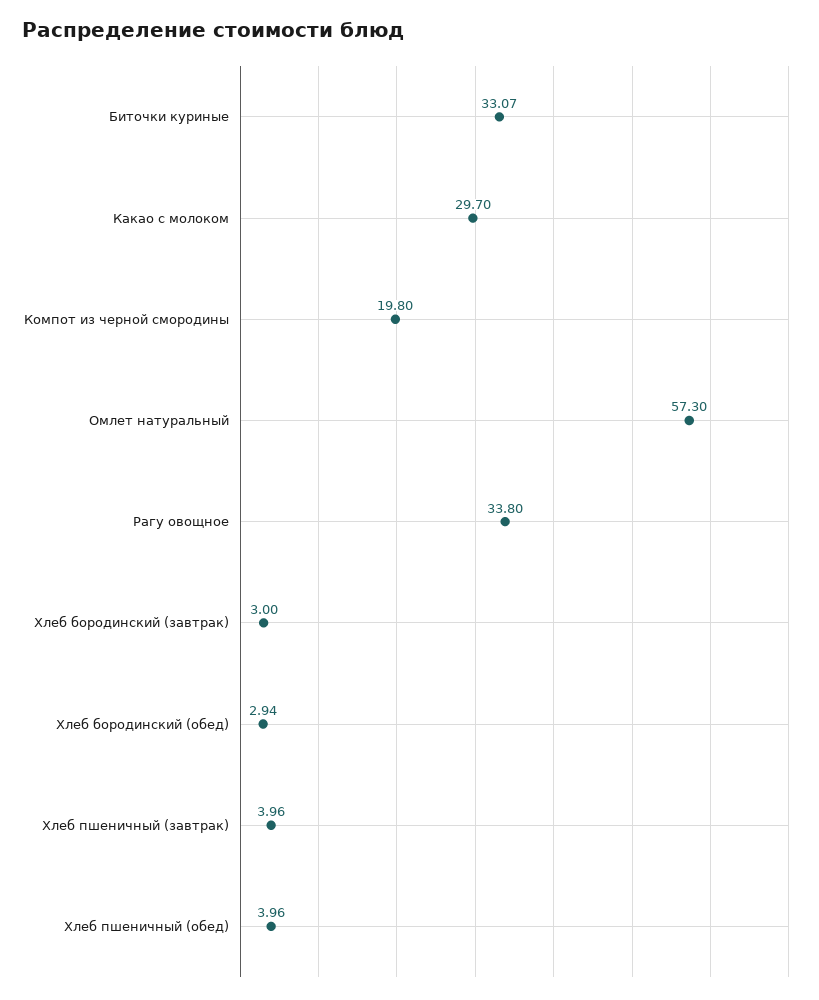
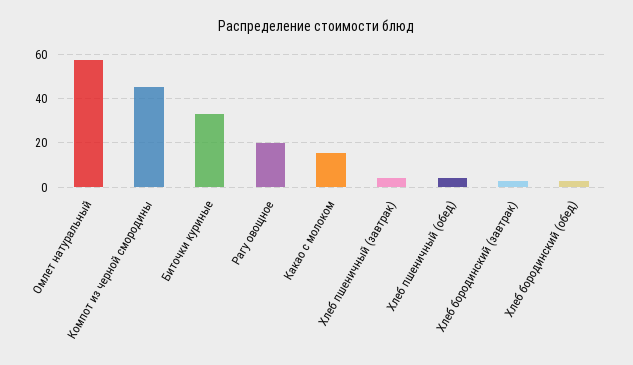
Какао с молоком: 29.7 -> 15
Компот из черной смородины: 19.8 -> 45
Рагу овощное: 33.8 -> 20

